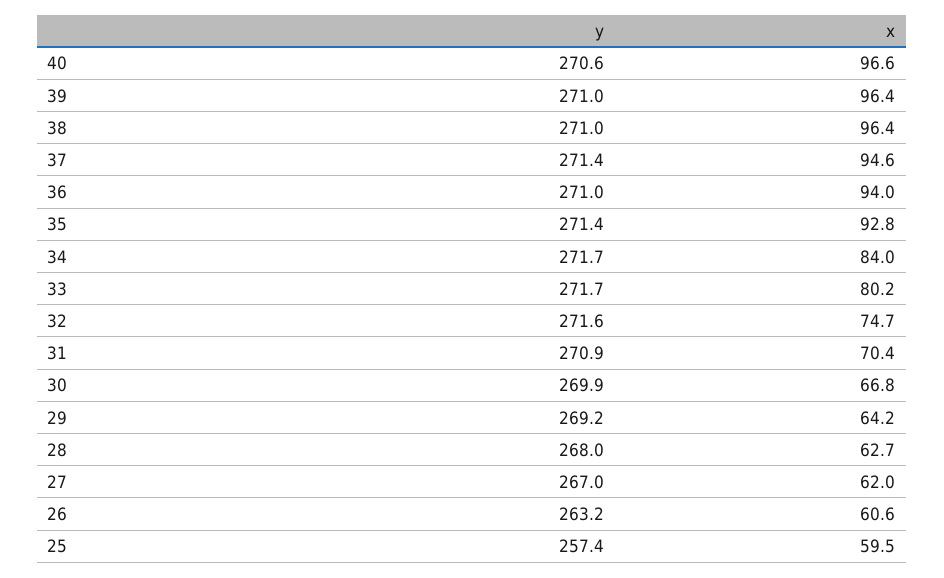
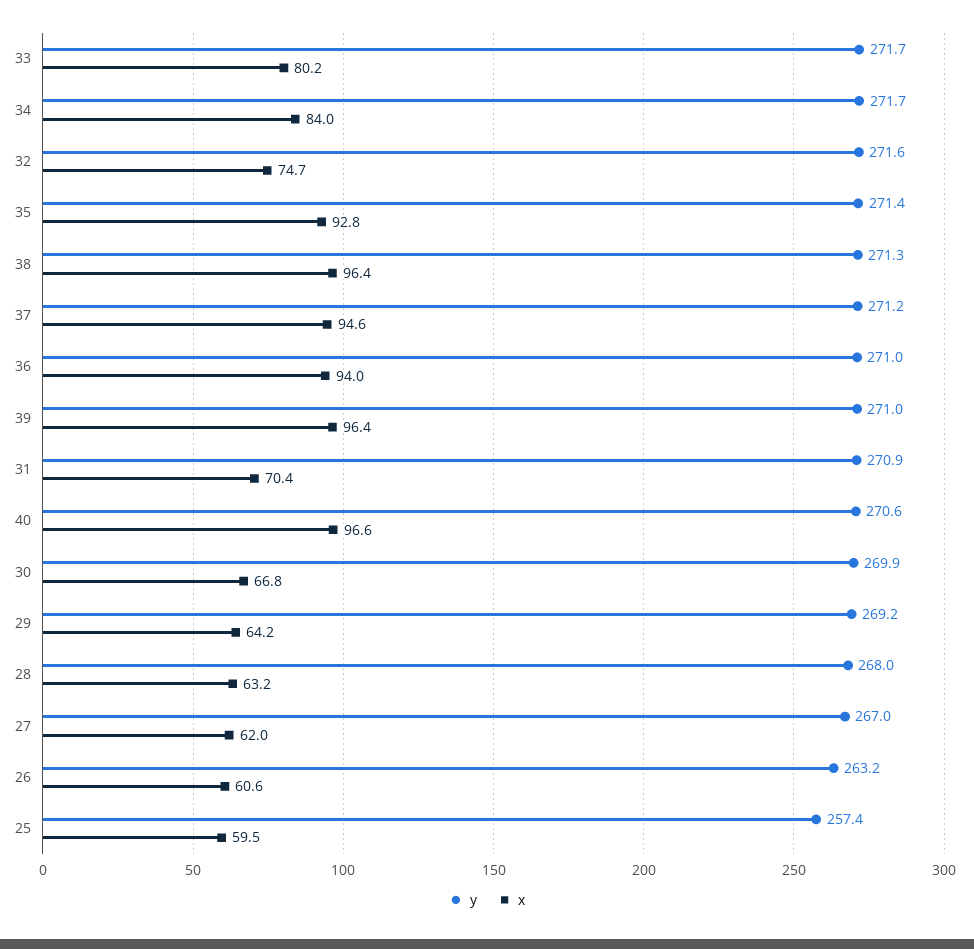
y, 38: 271 -> 271.3
y, 37: 271.4 -> 271.2
x, 28: 62.7 -> 63.2

